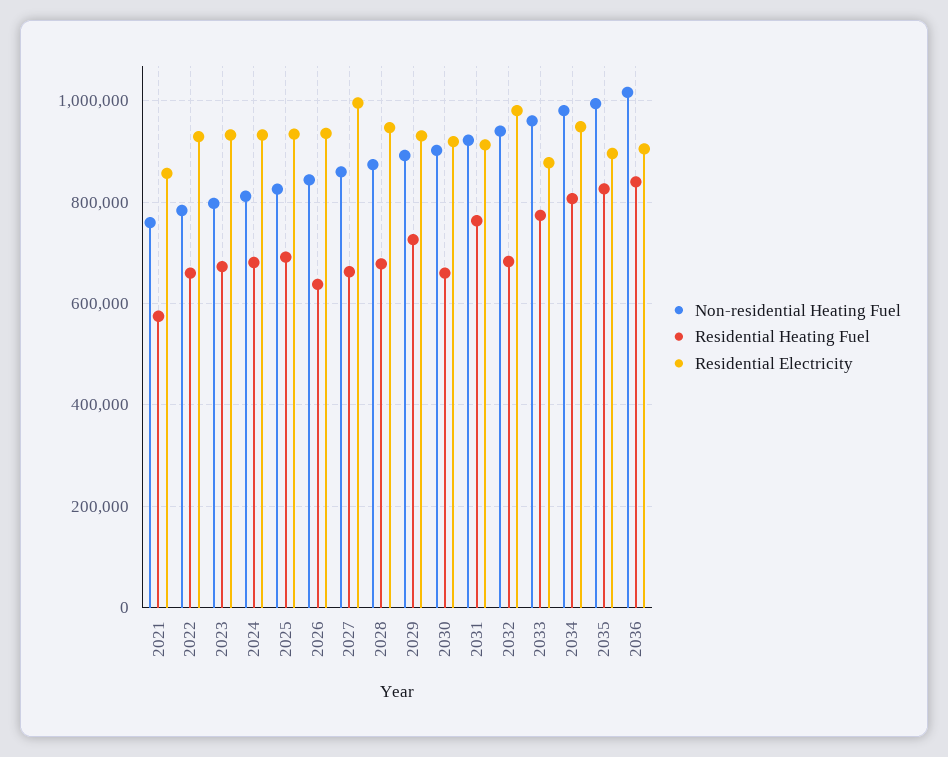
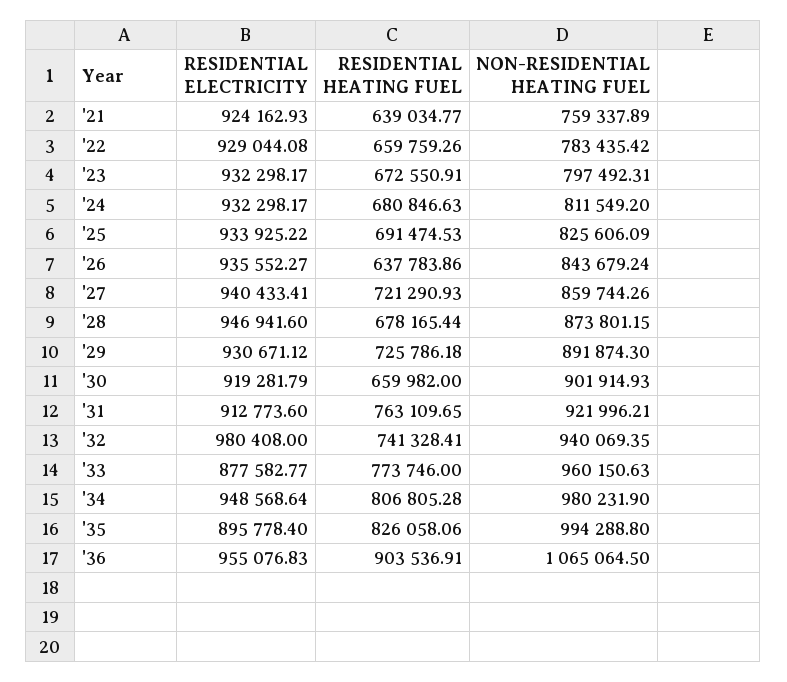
Residential Heating Fuel, 2021: 580000 -> 639034.77
Residential Electricity, 2021: 860000 -> 924162.93
Residential Heating Fuel, 2027: 660000 -> 721290.93
Residential Electricity, 2027: 1000000 -> 940433.41
Residential Heating Fuel, 2032: 680000 -> 741328.41
Non-residential Heating Fuel, 2036: 1020000 -> 1065064.5
Residential Heating Fuel, 2036: 840000 -> 903536.91
Residential Electricity, 2036: 900000 -> 955076.83

